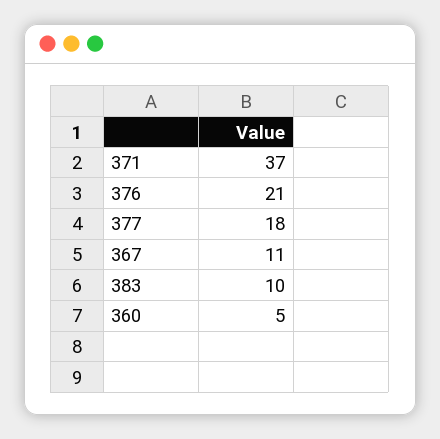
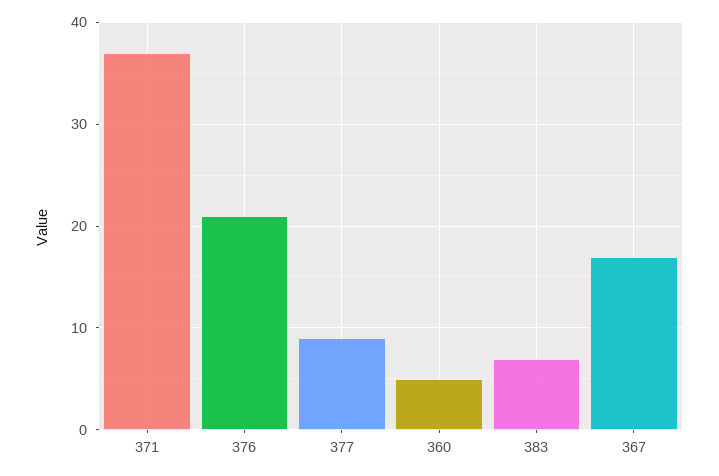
377: 18 -> 9
367: 11 -> 17
383: 10 -> 7

